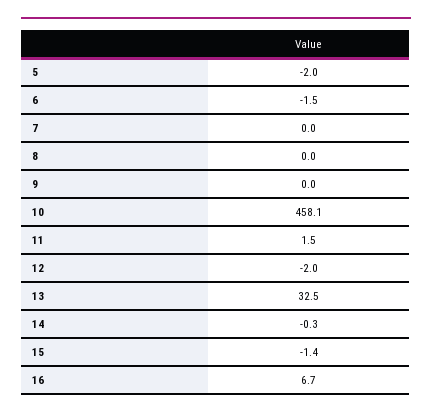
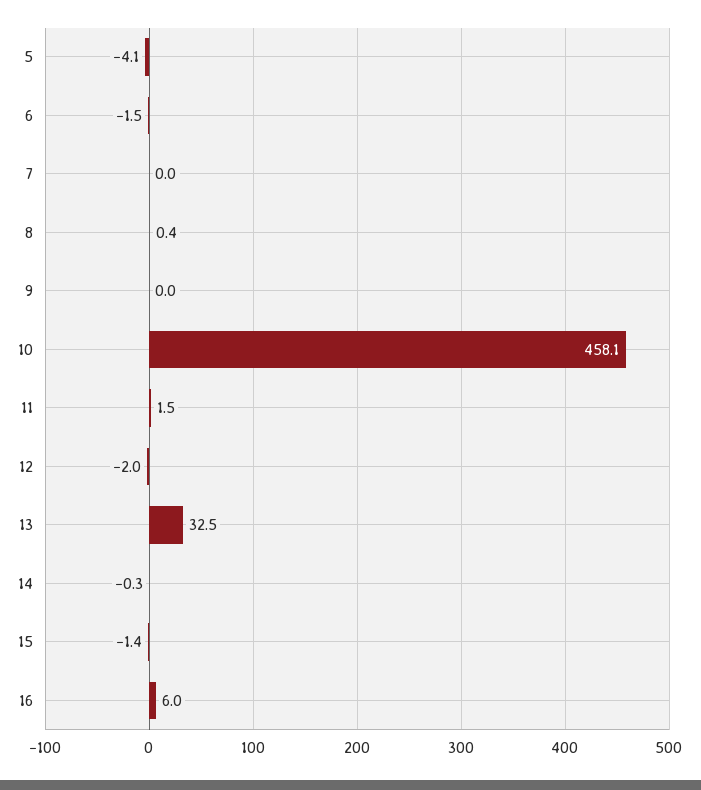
5: -2 -> -4.1
8: 0 -> 0.4
16: 6.7 -> 6

